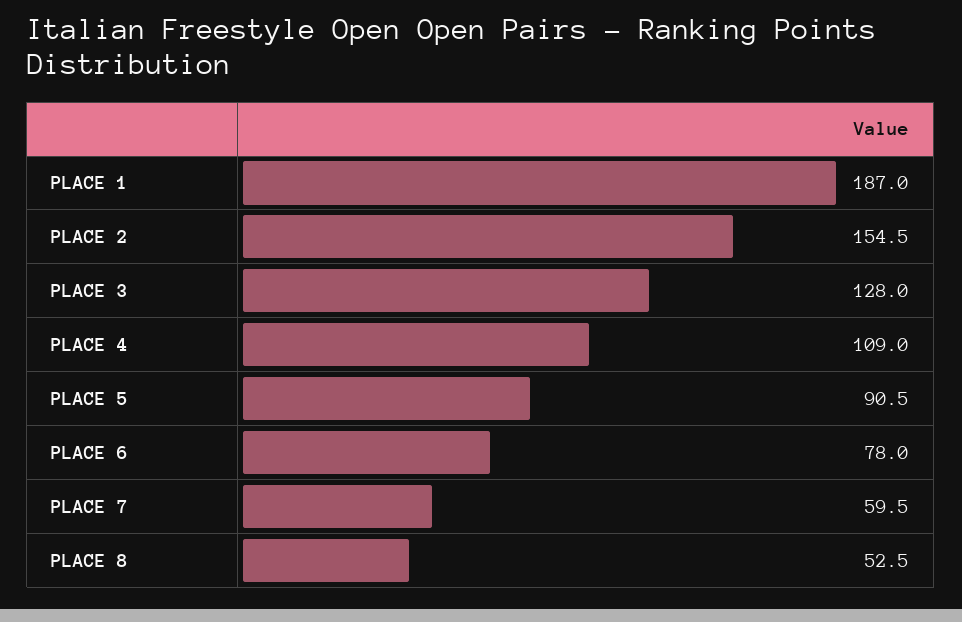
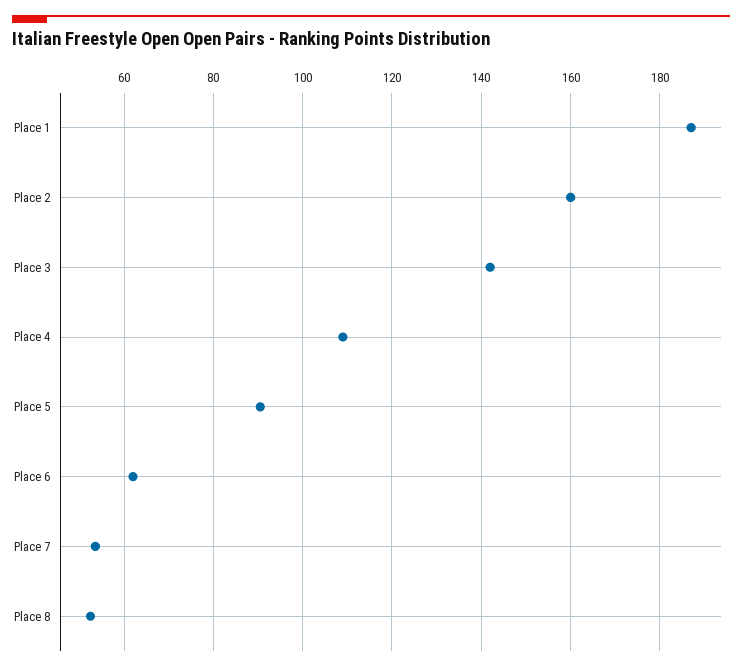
PLACE 2: 154.5 -> 160
PLACE 3: 128 -> 142
PLACE 6: 78 -> 62
PLACE 7: 59.5 -> 54

